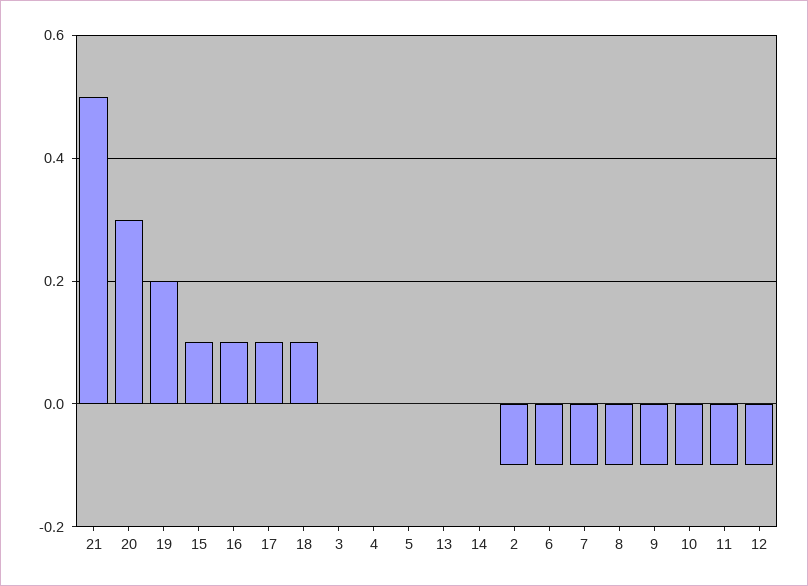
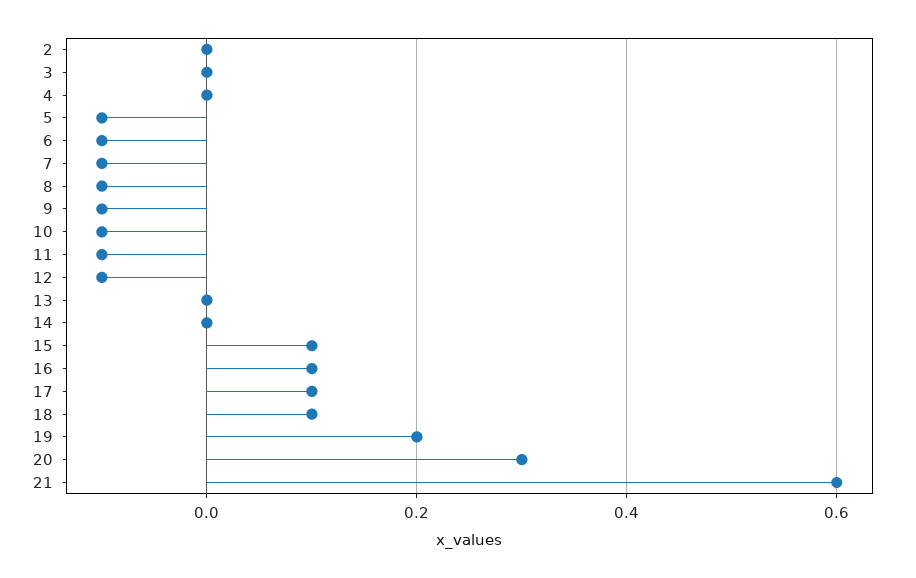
21: 0.5 -> 0.6
5: 0 -> -0.1
2: -0.1 -> 0

